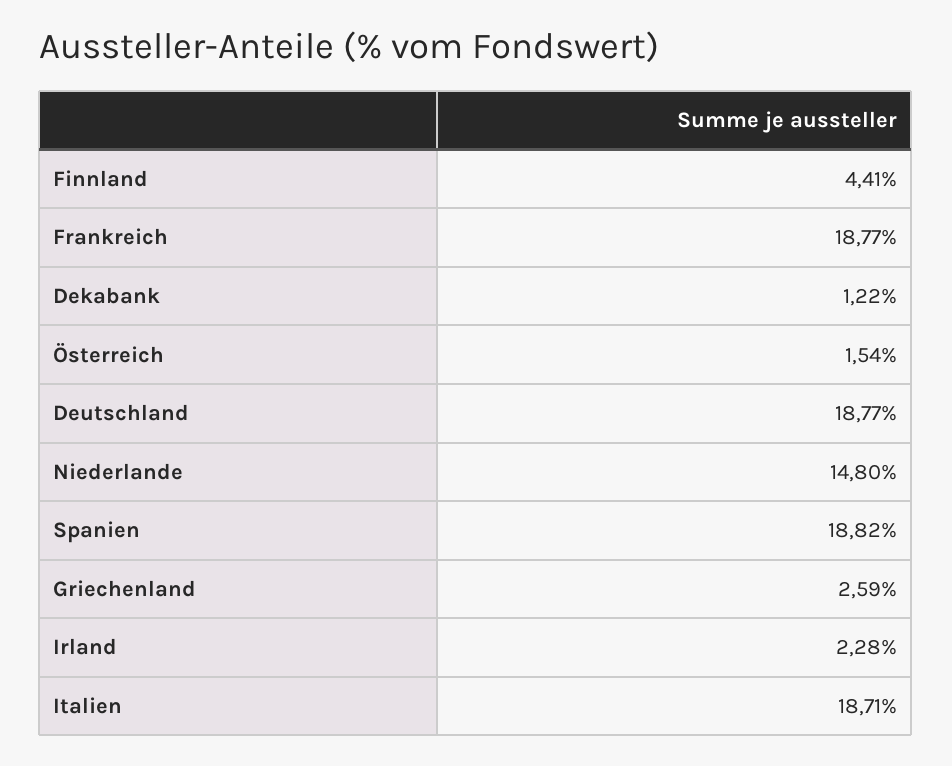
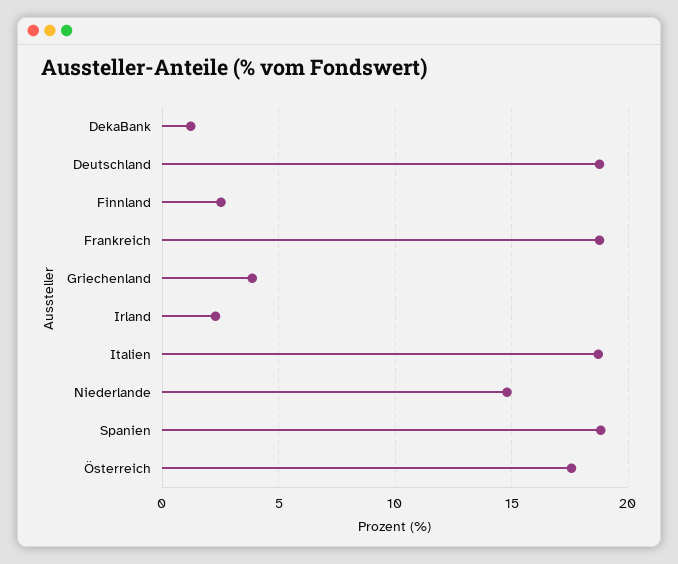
Finnland: 4.41 -> 2.5
Österreich: 1.54 -> 17.5
Griechenland: 2.59 -> 4

